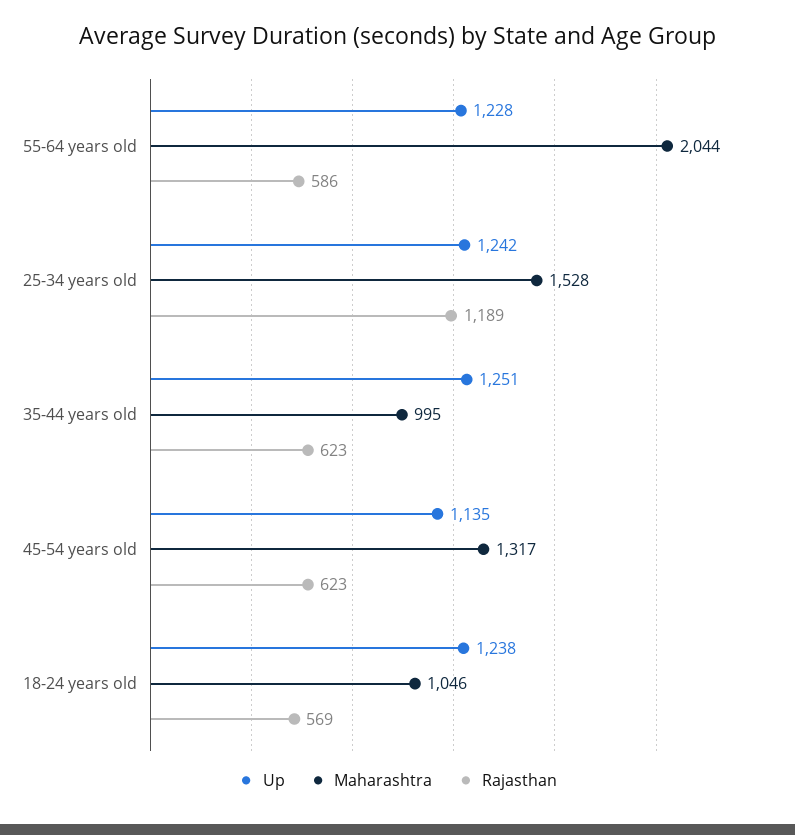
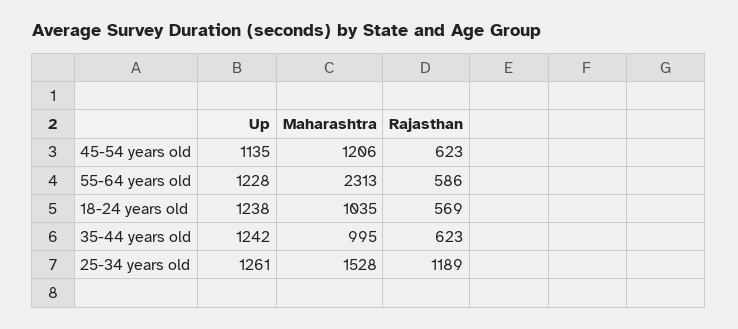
Maharashtra, 55-64 years old: 2044 -> 2313
Up, 25-34 years old: 1242 -> 1261
Up, 35-44 years old: 1251 -> 1242
Maharashtra, 45-54 years old: 1317 -> 1206
Maharashtra, 18-24 years old: 1046 -> 1035

